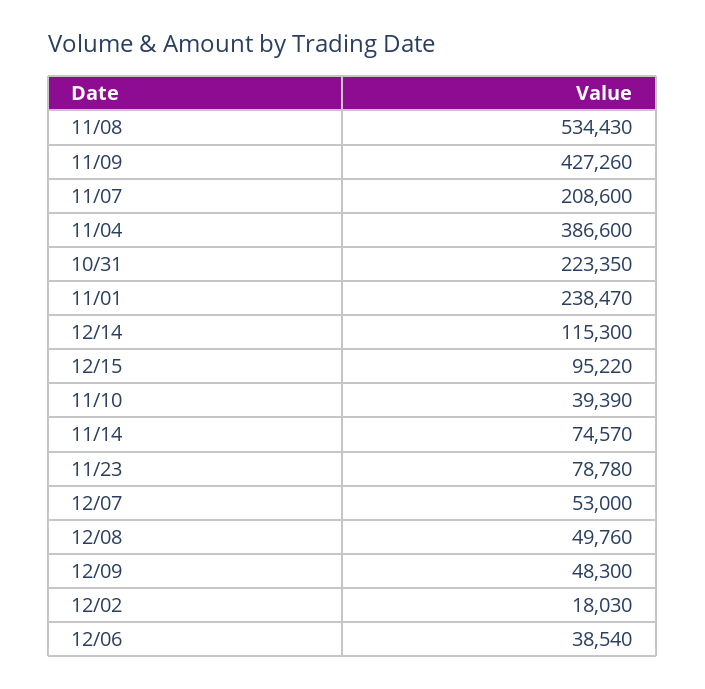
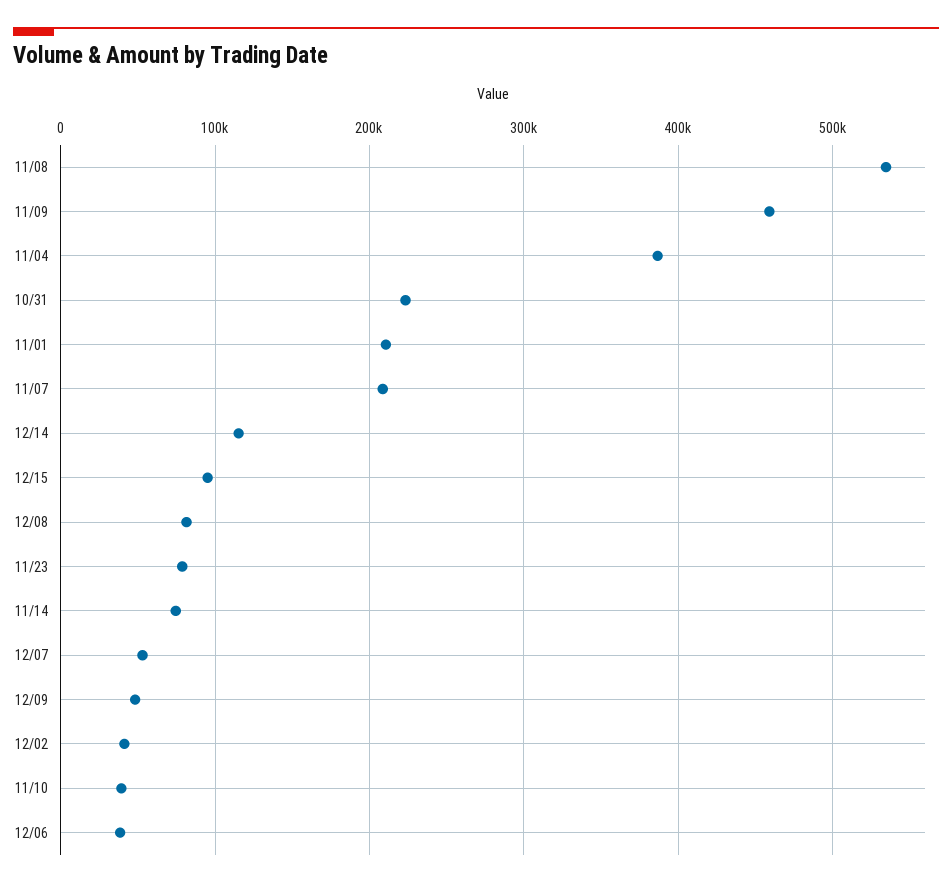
11/09: 427260 -> 460000
11/01: 238470 -> 210000
12/08: 49760 -> 80000
12/02: 18030 -> 40000

